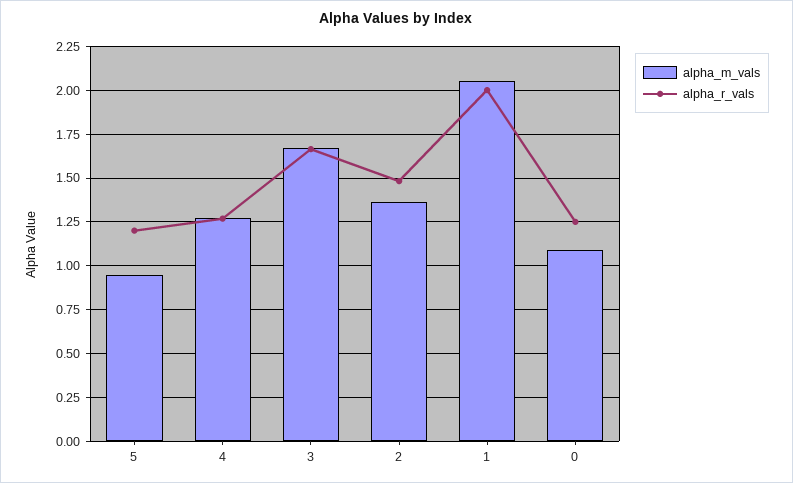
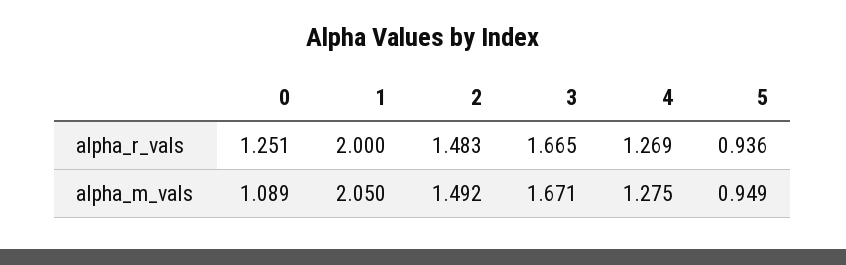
alpha_r_vals, 5: 1.2 -> 0.936
alpha_m_vals, 2: 1.35 -> 1.492

